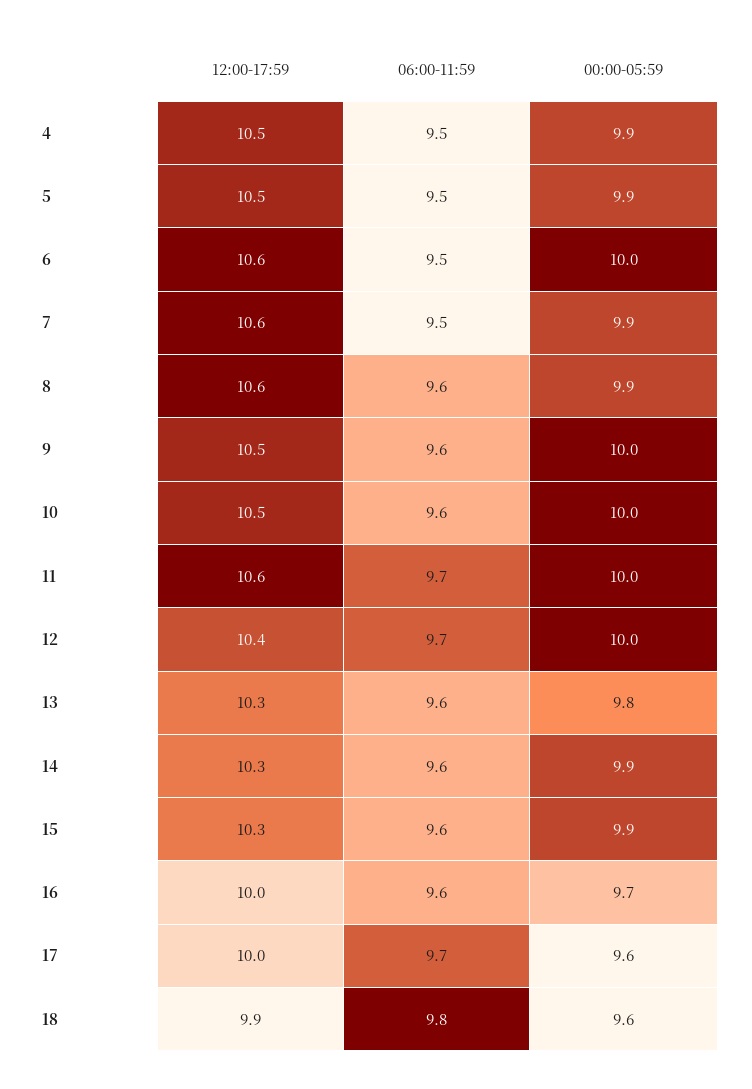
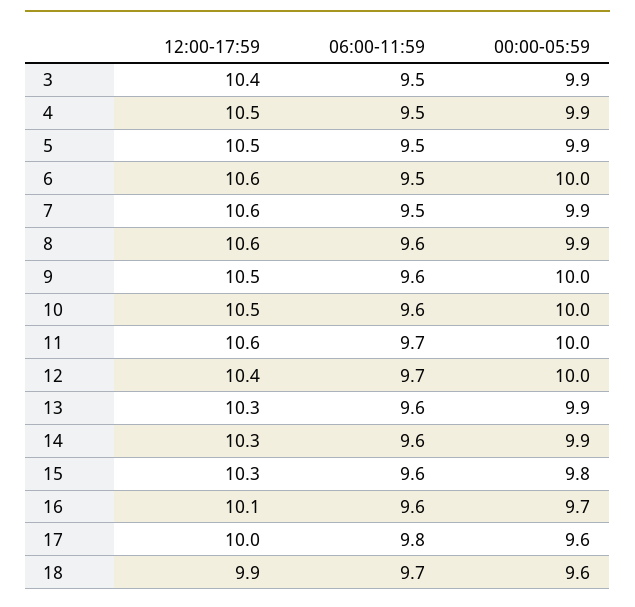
00:00-05:59, 13: 9.8 -> 9.9
00:00-05:59, 15: 9.9 -> 9.8
12:00-17:59, 16: 10 -> 10.1
06:00-11:59, 17: 9.7 -> 9.8
06:00-11:59, 18: 9.8 -> 9.7
12:00-17:59, 3: none -> 10.4
06:00-11:59, 3: none -> 9.5
00:00-05:59, 3: none -> 9.9

